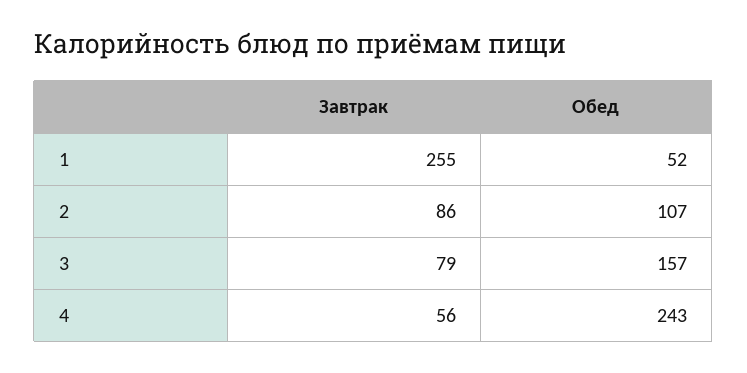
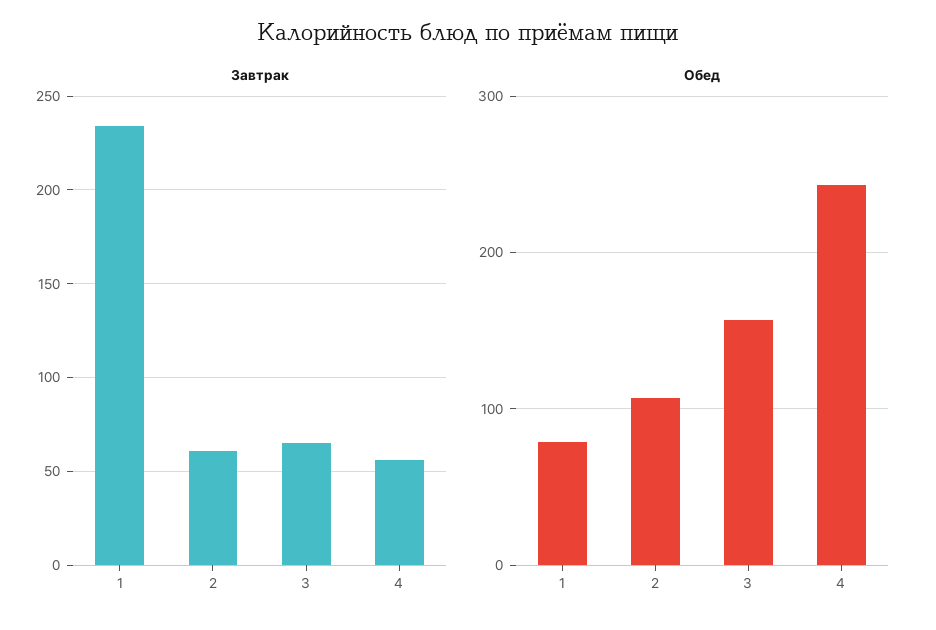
Завтрак, 1: 255 -> 235
Обед, 1: 52 -> 80
Завтрак, 2: 86 -> 60
Завтрак, 3: 79 -> 65

